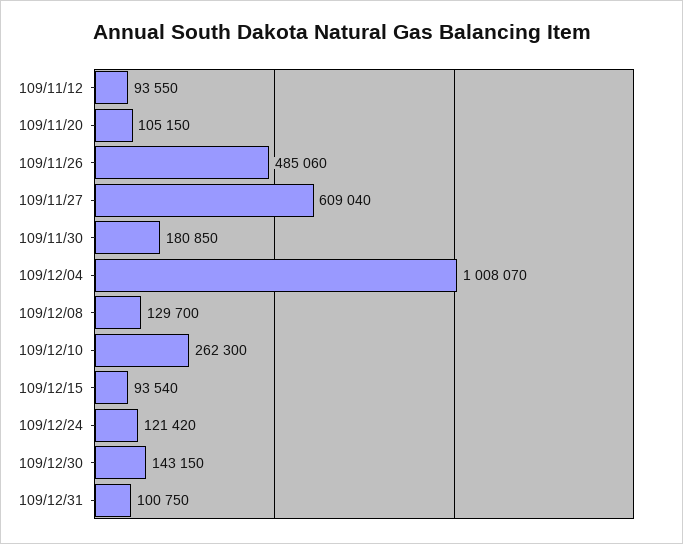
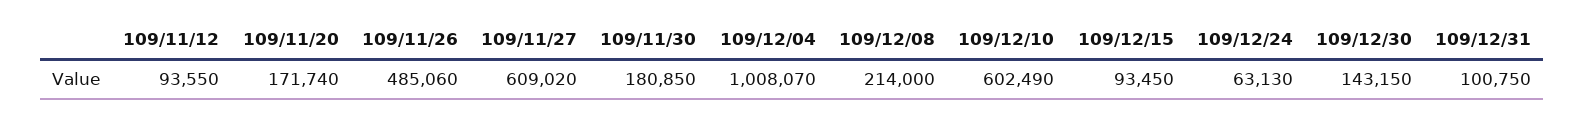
109/11/20: 105150 -> 171740
109/11/27: 609040 -> 609020
109/12/08: 129700 -> 214000
109/12/10: 262300 -> 602490
109/12/15: 93540 -> 93450
109/12/24: 121420 -> 63130

